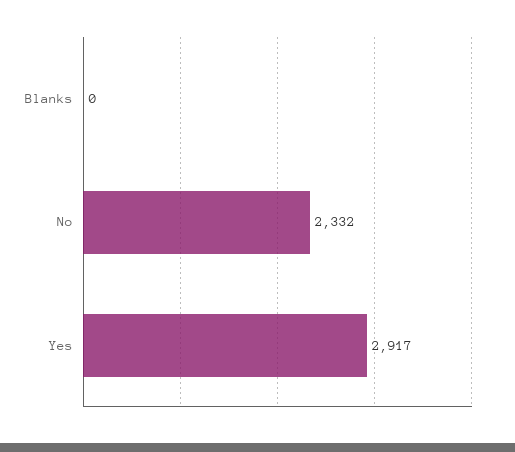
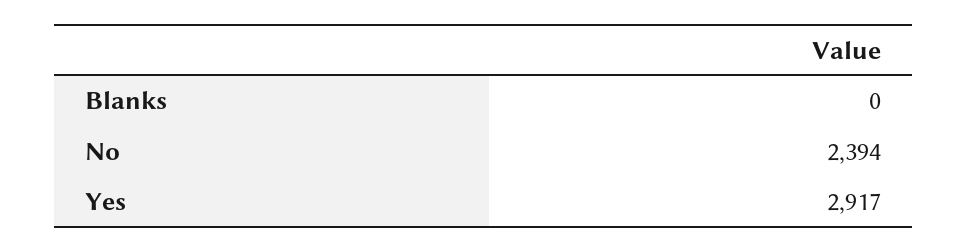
No: 2332 -> 2394

